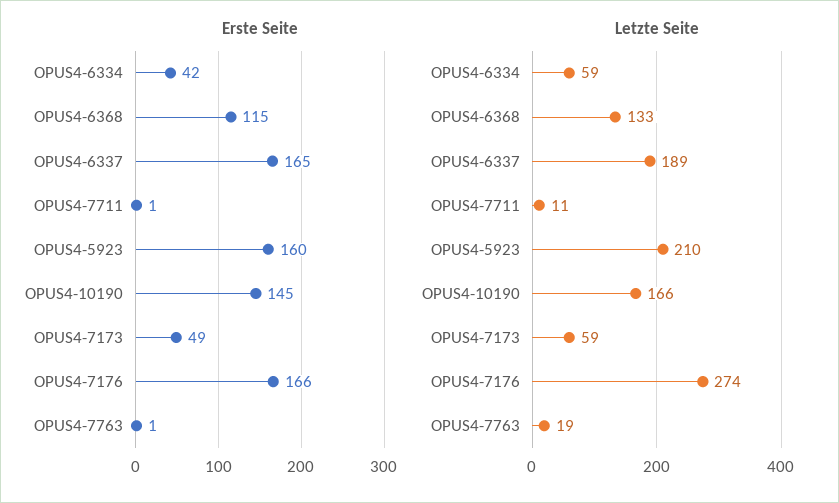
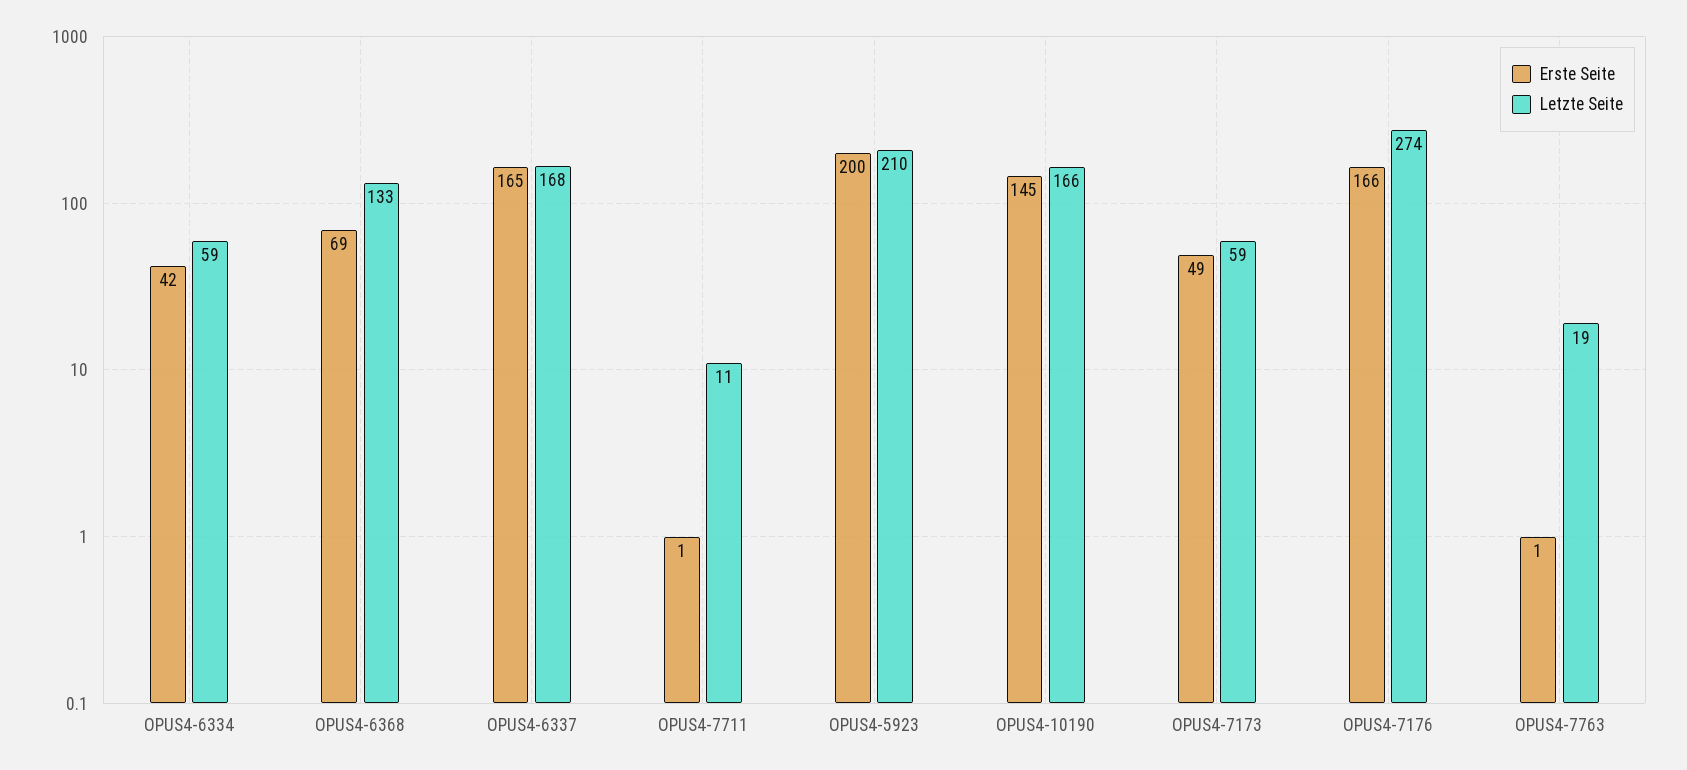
Erste Seite, OPUS4-6368: 115 -> 69
Erste Seite, OPUS4-5923: 160 -> 200
Letzte Seite, OPUS4-6337: 189 -> 168

